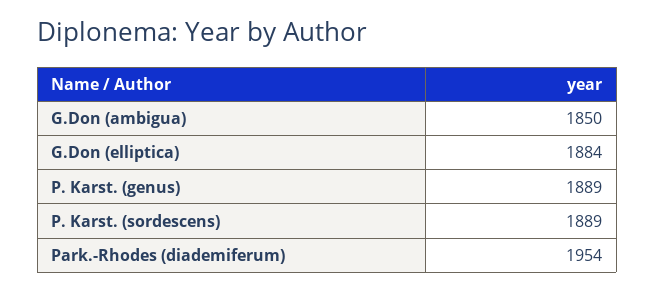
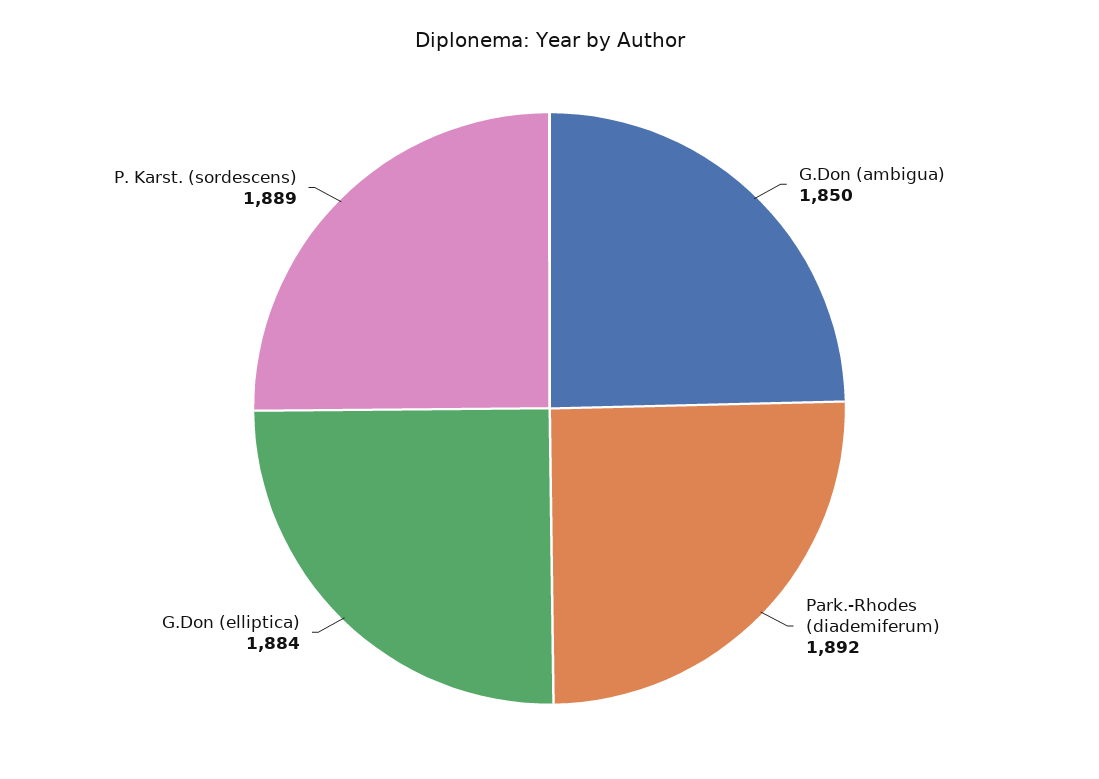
P. Karst. (genus): 1889 -> none
Park.-Rhodes (diademiferum): 1954 -> 1892

